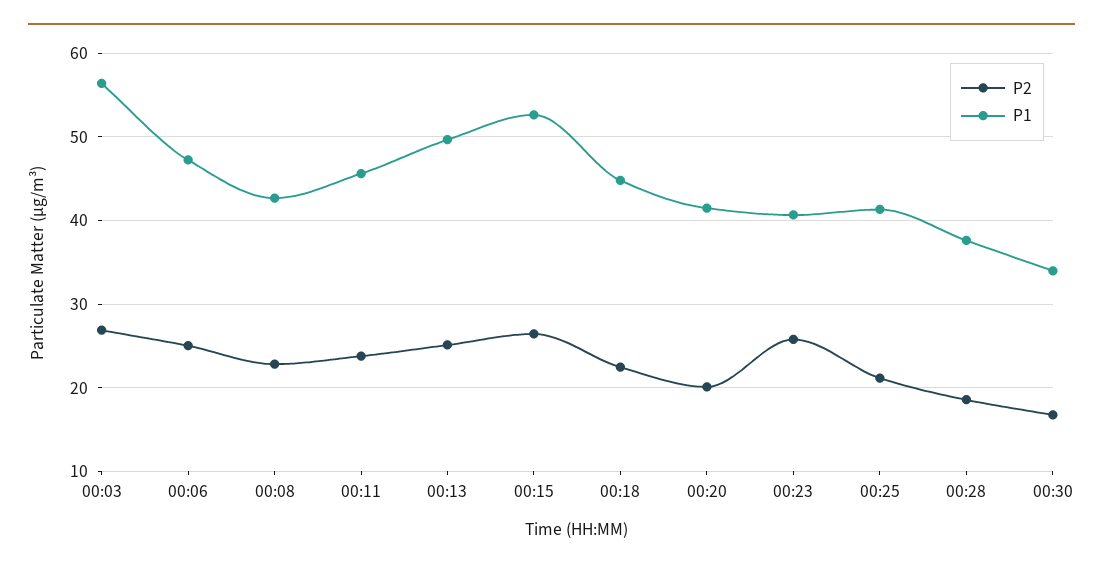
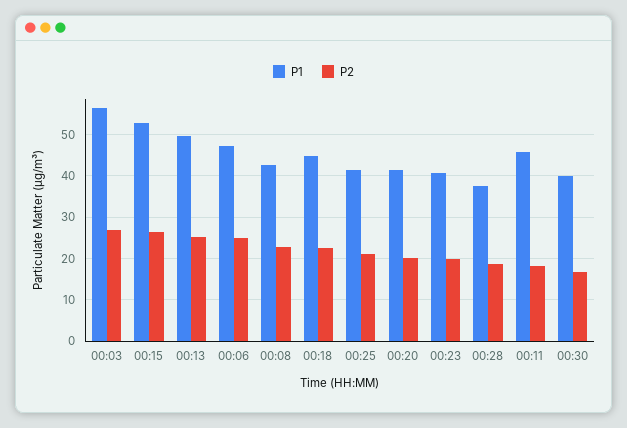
P2, 00:11: 24 -> 18
P2, 00:23: 26 -> 20
P1, 00:30: 34 -> 40

